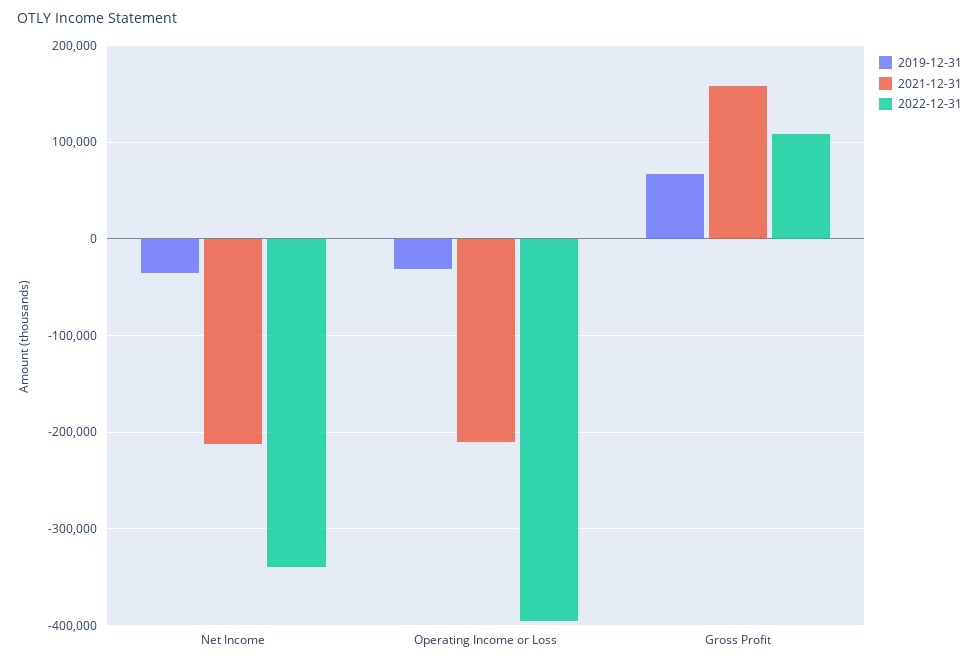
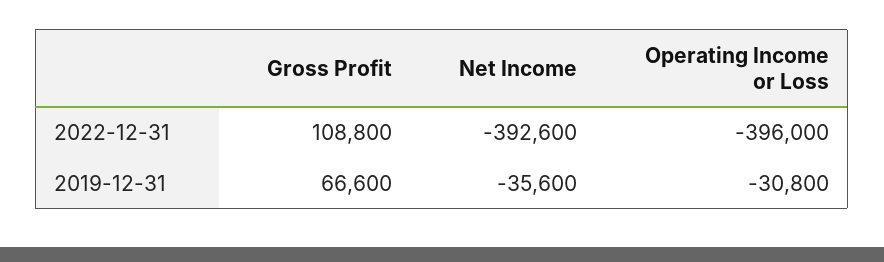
2021-12-31, Net Income: -210000 -> none
2022-12-31, Net Income: -340000 -> -392600
2021-12-31, Operating Income or Loss: -210000 -> none
2021-12-31, Gross Profit: 160000 -> none

